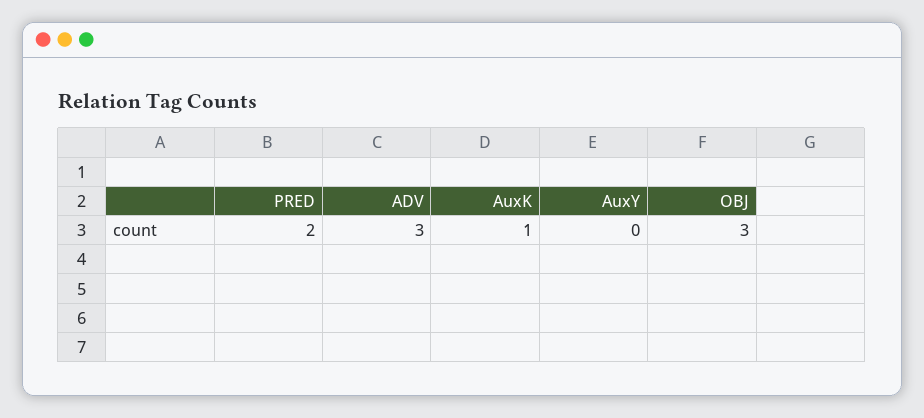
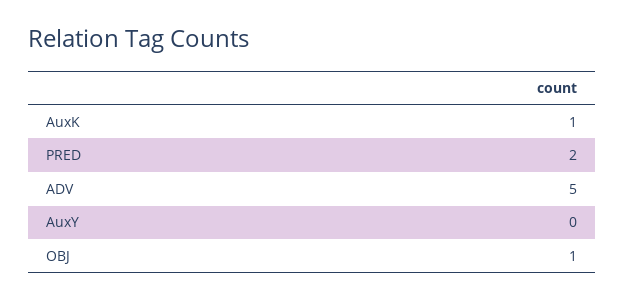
ADV: 3 -> 5
OBJ: 3 -> 1

